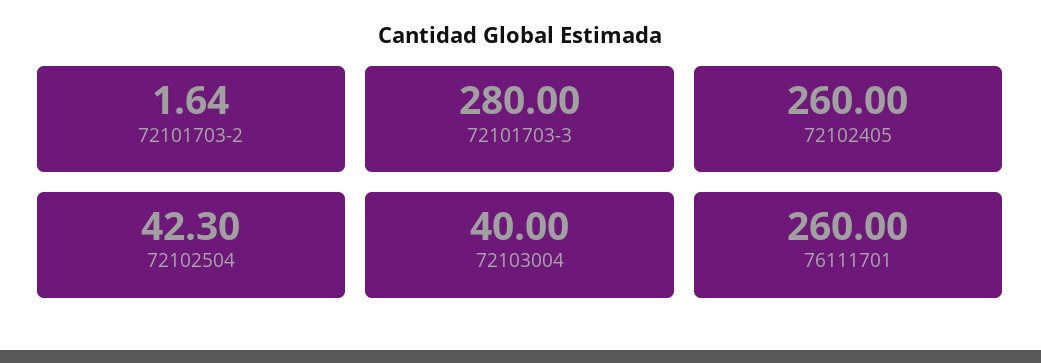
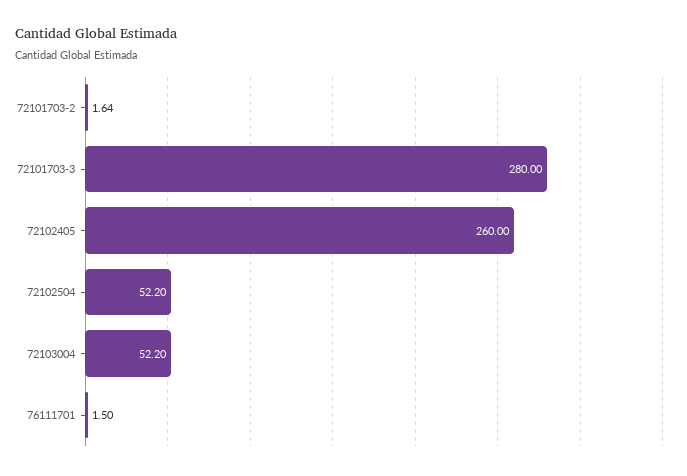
72102504: 42.3 -> 52.2
72103004: 40 -> 52.2
76111701: 260 -> 1.5

